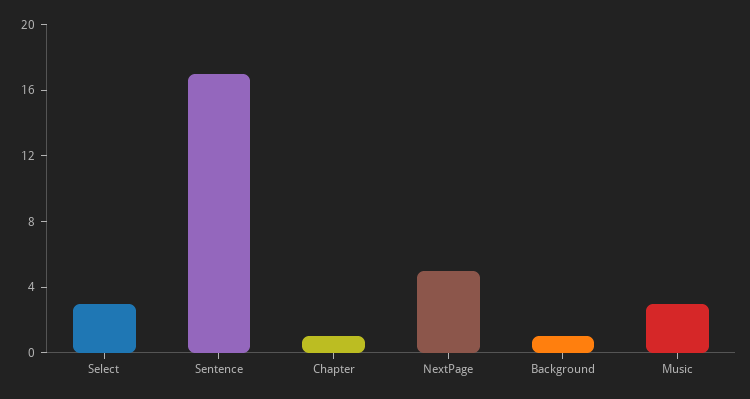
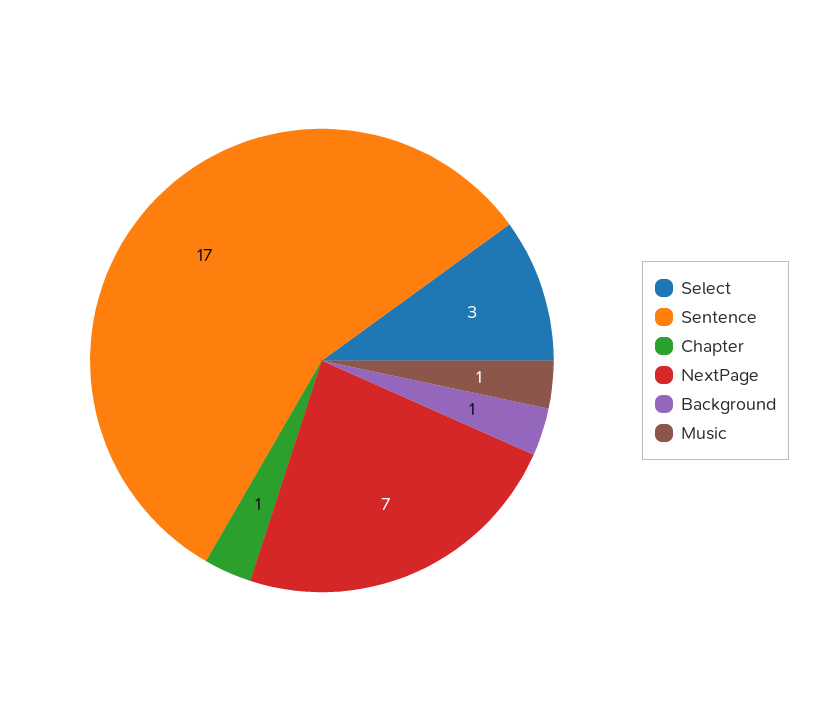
NextPage: 5 -> 7
Music: 3 -> 1

